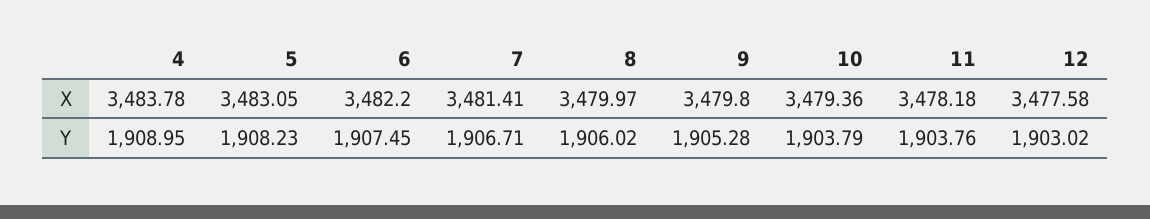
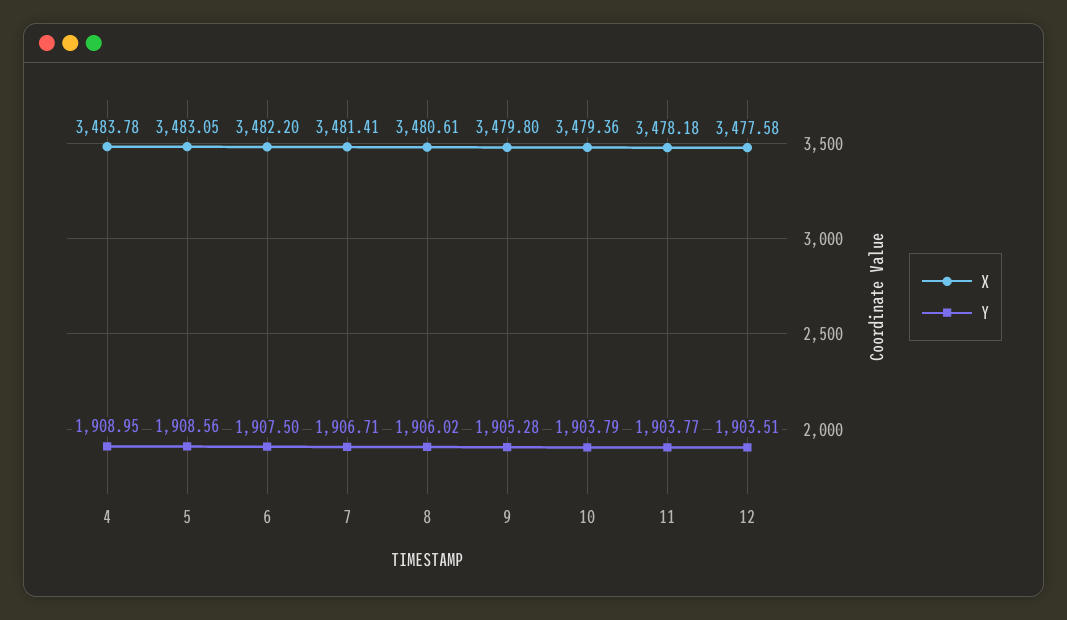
X, 8: 3479.97 -> 3480.61
Y, 5: 1908.23 -> 1908.56
Y, 6: 1907.45 -> 1907.5
Y, 11: 1903.76 -> 1903.77
Y, 12: 1903.02 -> 1903.51

